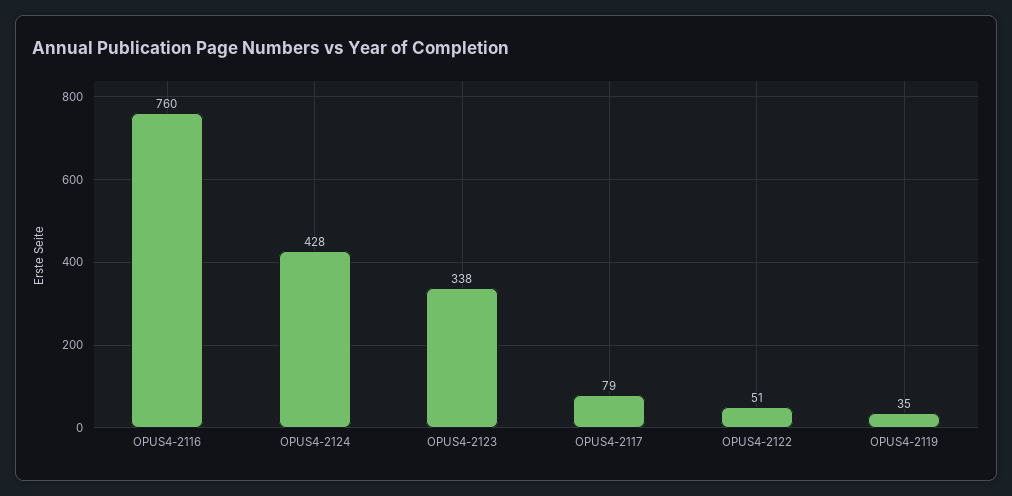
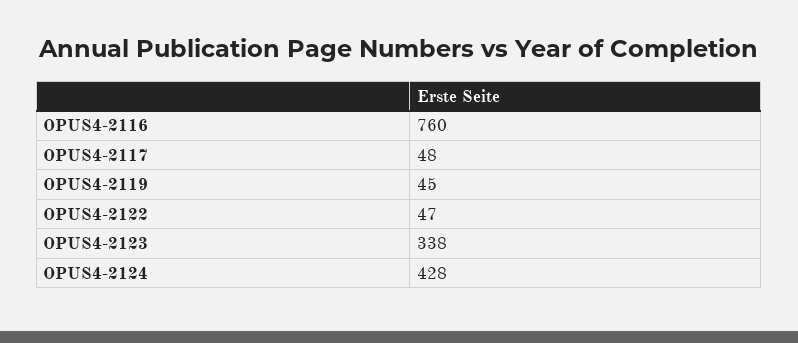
OPUS4-2117: 79 -> 48
OPUS4-2122: 51 -> 47
OPUS4-2119: 35 -> 45

